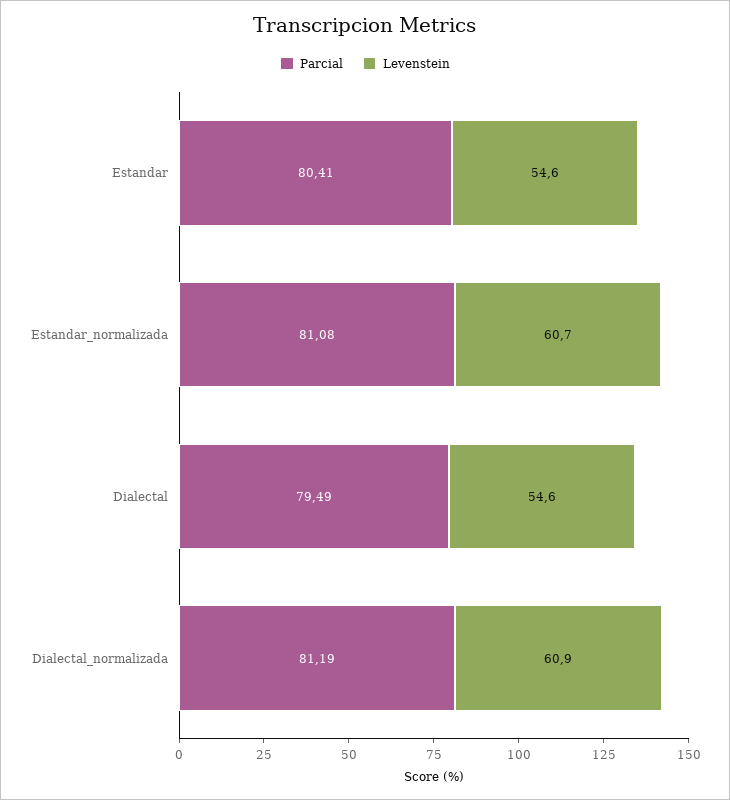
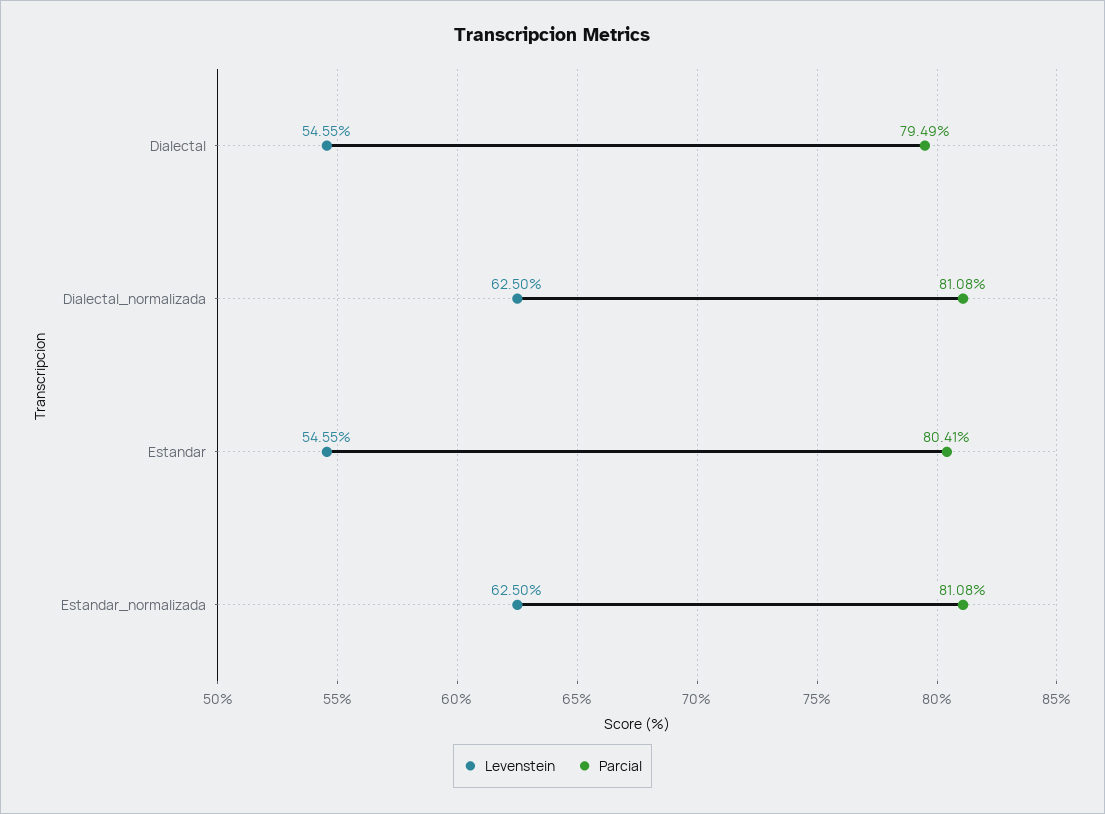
Levenstein, Estandar_normalizada: 60.7 -> 62.5
Parcial, Dialectal_normalizada: 81.19 -> 81.08
Levenstein, Dialectal_normalizada: 60.9 -> 62.5

